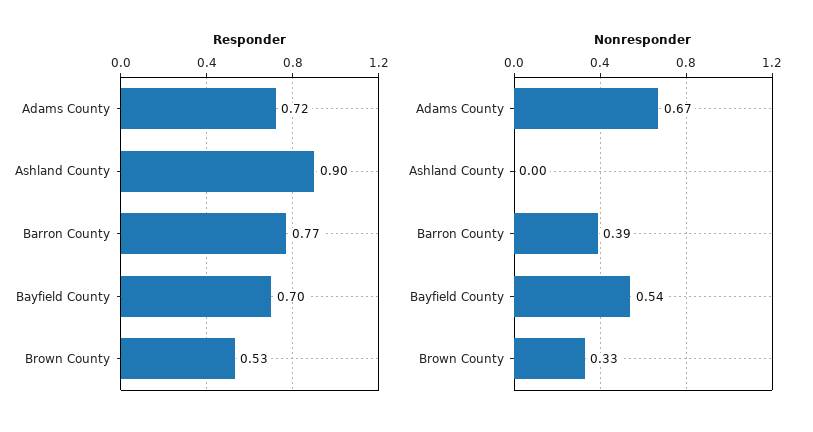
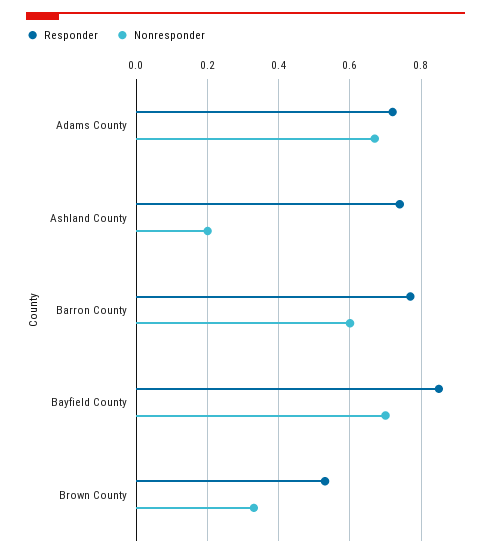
Responder, Ashland County: 0.9 -> 0.75
Responder, Bayfield County: 0.7 -> 0.85
Nonresponder, Ashland County: 0 -> 0.2
Nonresponder, Barron County: 0.39 -> 0.6
Nonresponder, Bayfield County: 0.54 -> 0.7

